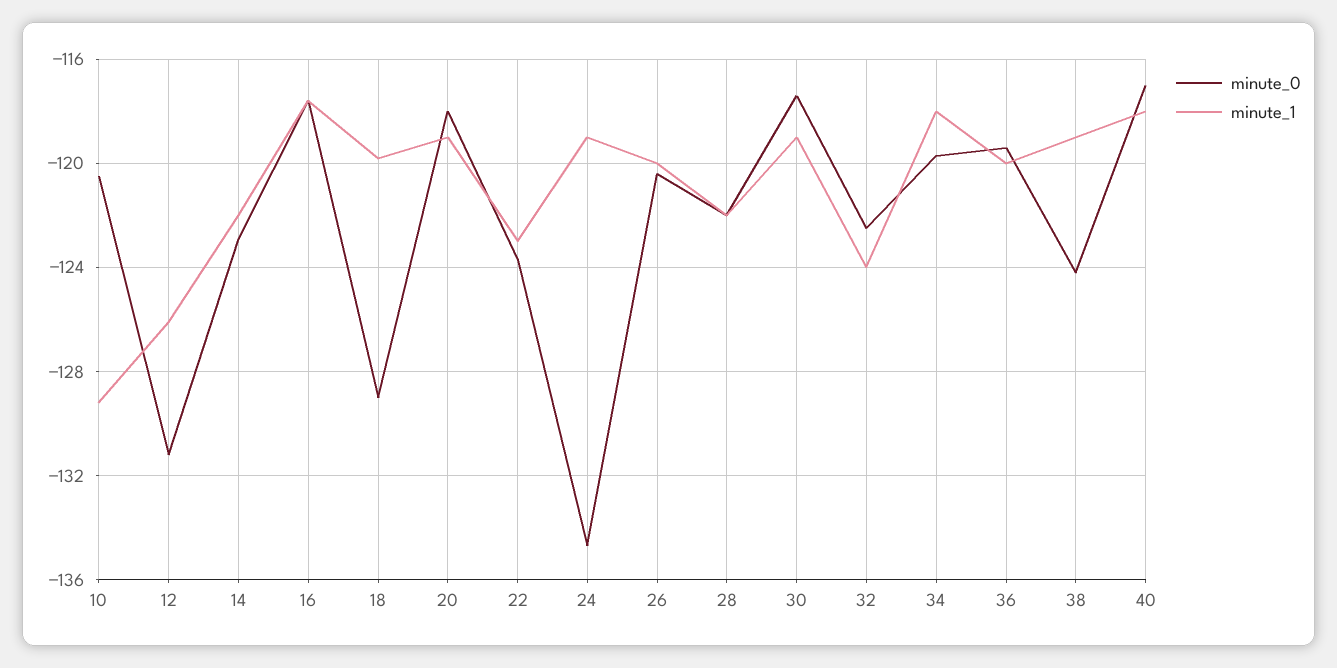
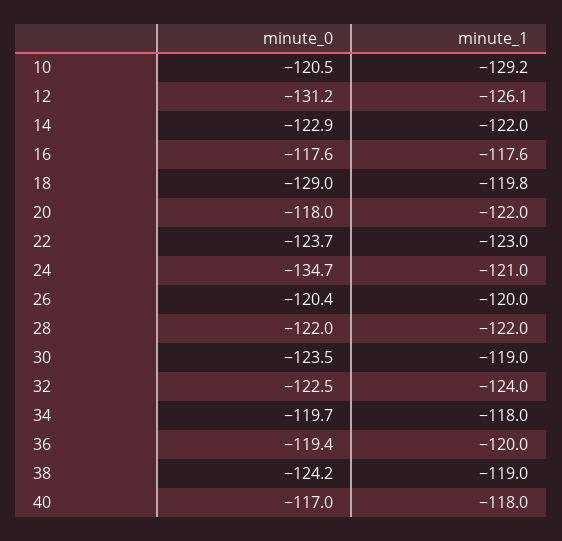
minute_1, 20: -119 -> -122
minute_1, 24: -119 -> -121
minute_0, 30: -117.5 -> -123.5

